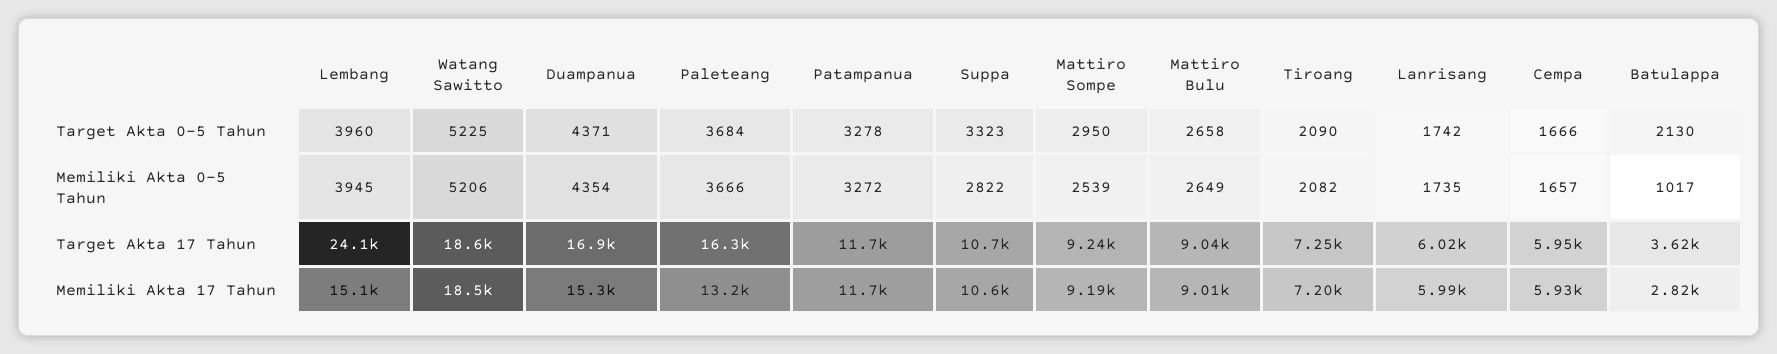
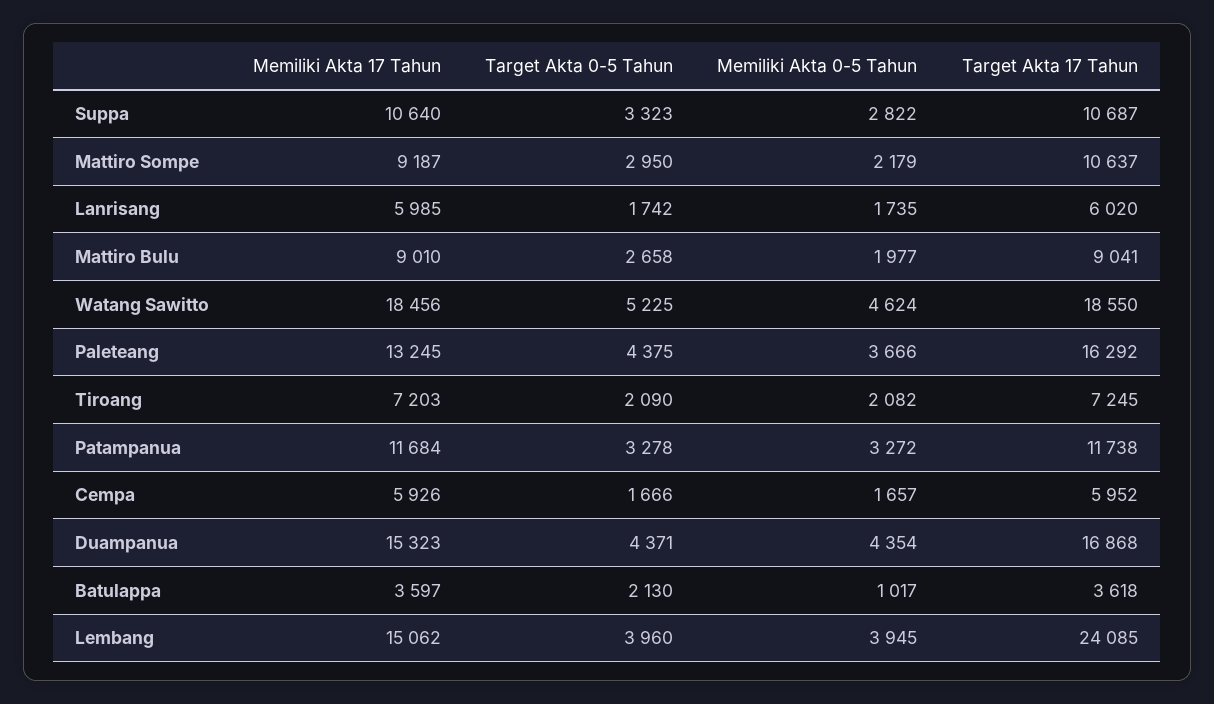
Paleteang, Target Akta 0-5 Tahun: 3684 -> 4375
Watang Sawitto, Memiliki Akta 0-5 Tahun: 5206 -> 4624
Mattiro Sompe, Memiliki Akta 0-5 Tahun: 2539 -> 2179
Mattiro Bulu, Memiliki Akta 0-5 Tahun: 2649 -> 1977
Mattiro Sompe, Target Akta 17 Tahun: 9240 -> 10637
Batulappa, Memiliki Akta 17 Tahun: 2820 -> 3597

